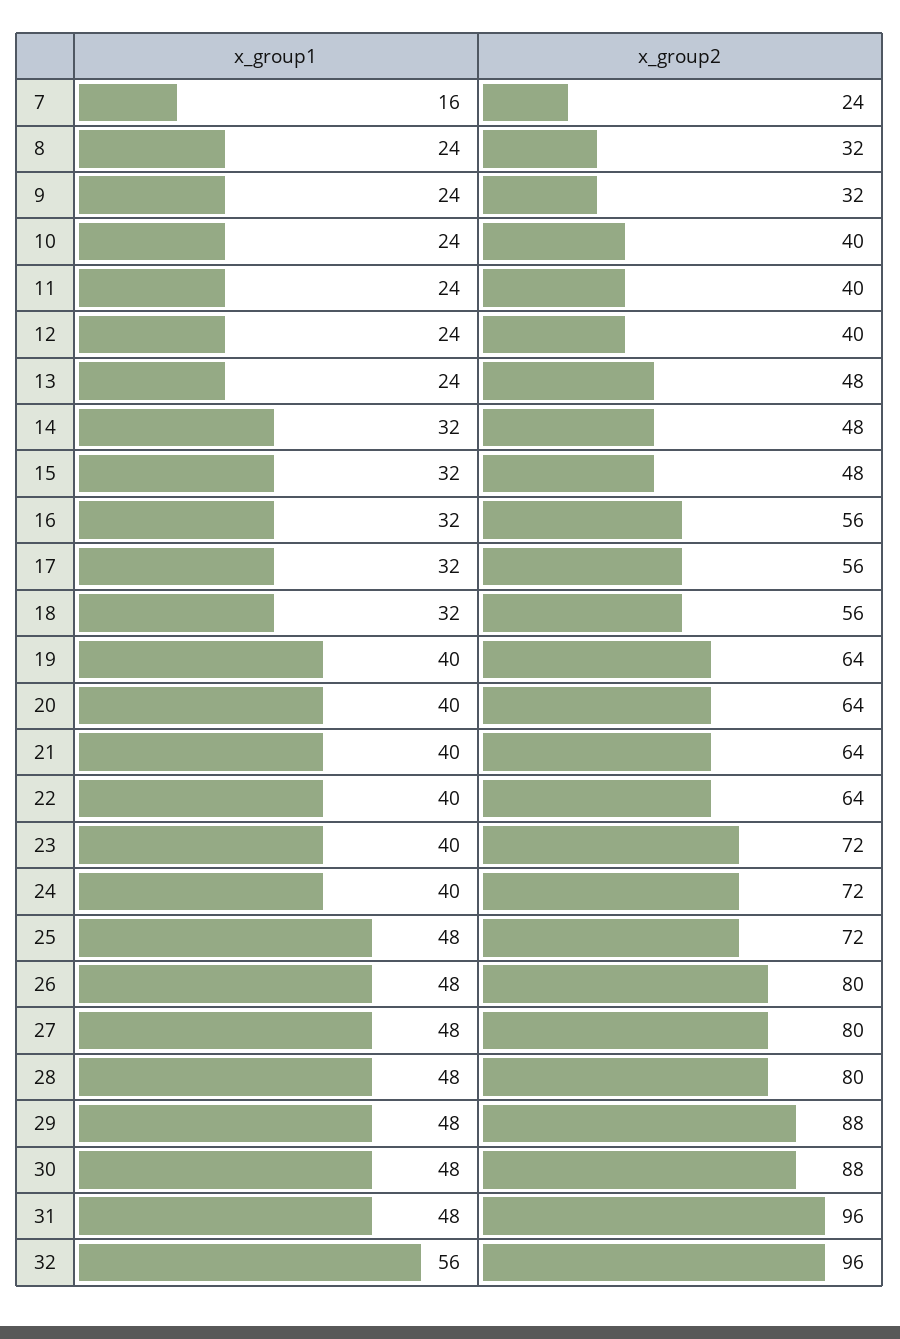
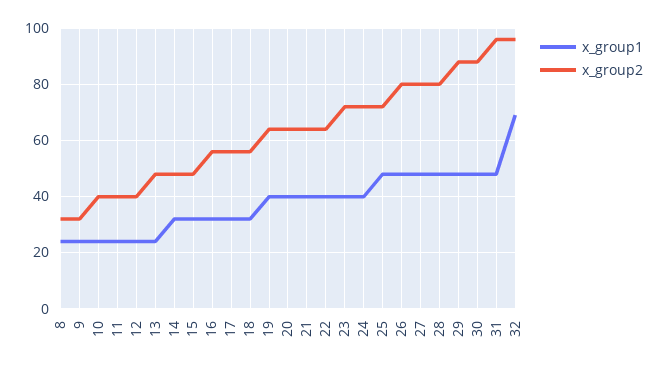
x_group1, 7: 16 -> none
x_group2, 7: 24 -> none
x_group1, 32: 56 -> 70

